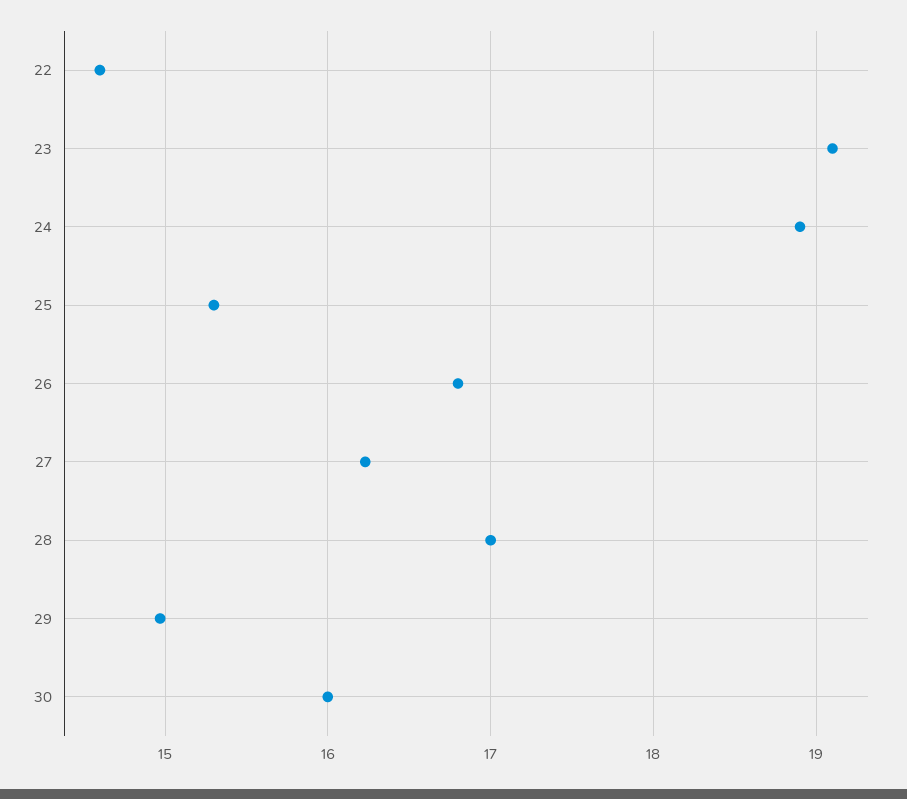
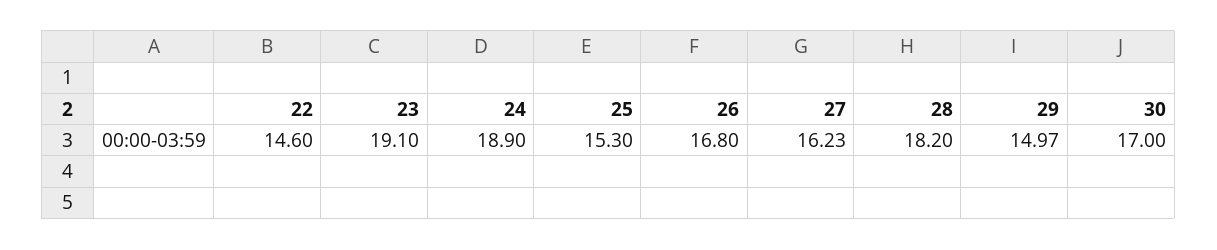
28: 17 -> 18.2
30: 16 -> 17

